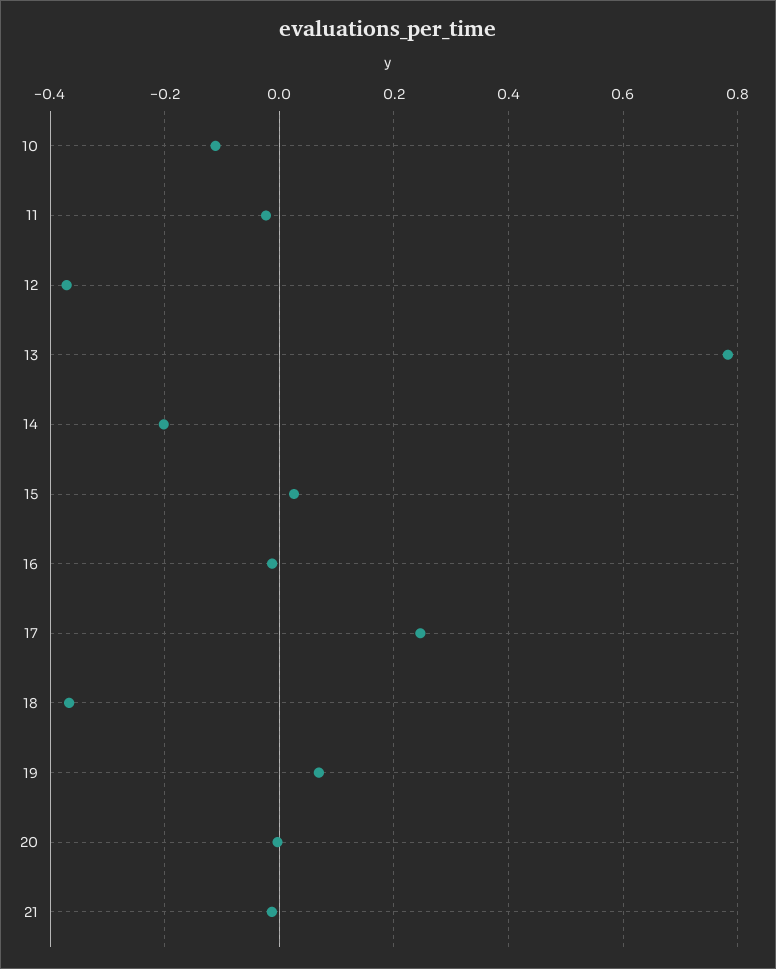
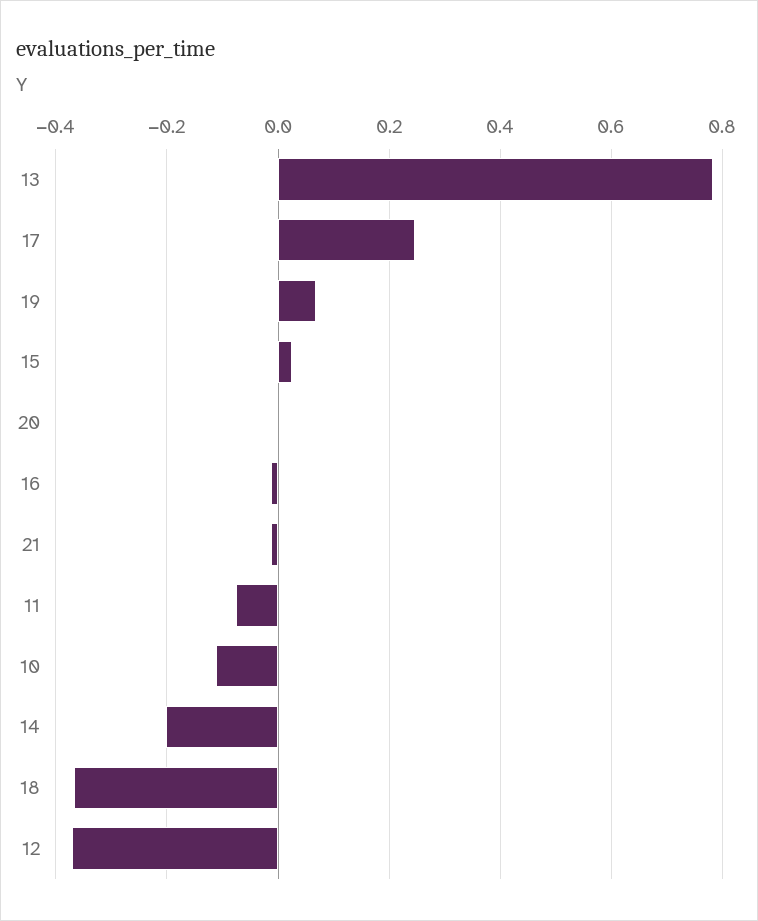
11: -0.02 -> -0.08

